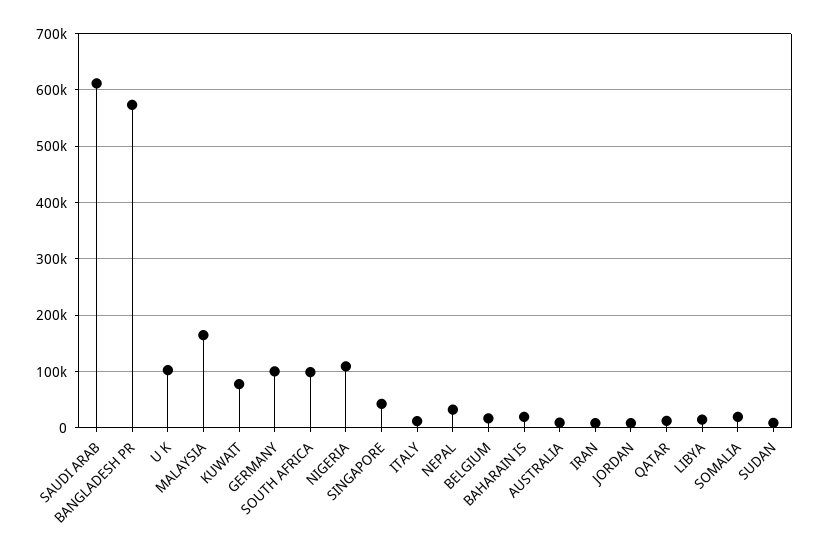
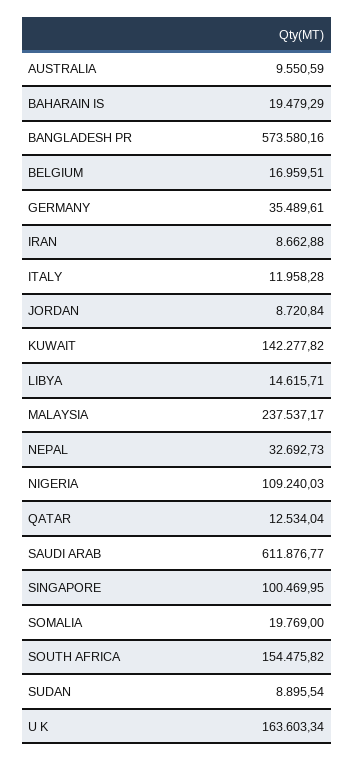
U K: 100000 -> 163603.34
MALAYSIA: 160000 -> 237537.17
KUWAIT: 80000 -> 142277.82
GERMANY: 100000 -> 35489.61
SOUTH AFRICA: 100000 -> 154475.82
SINGAPORE: 40000 -> 100469.95

